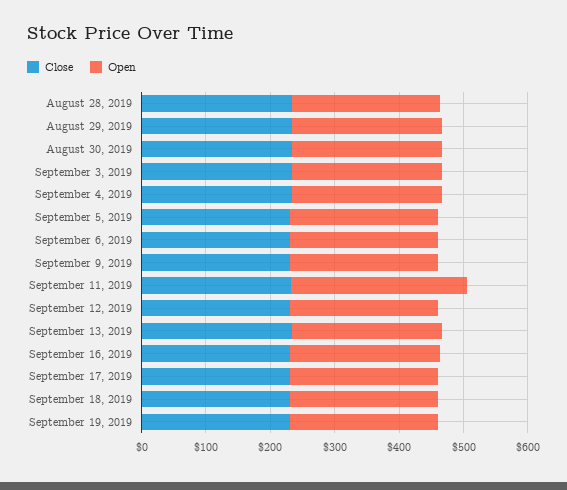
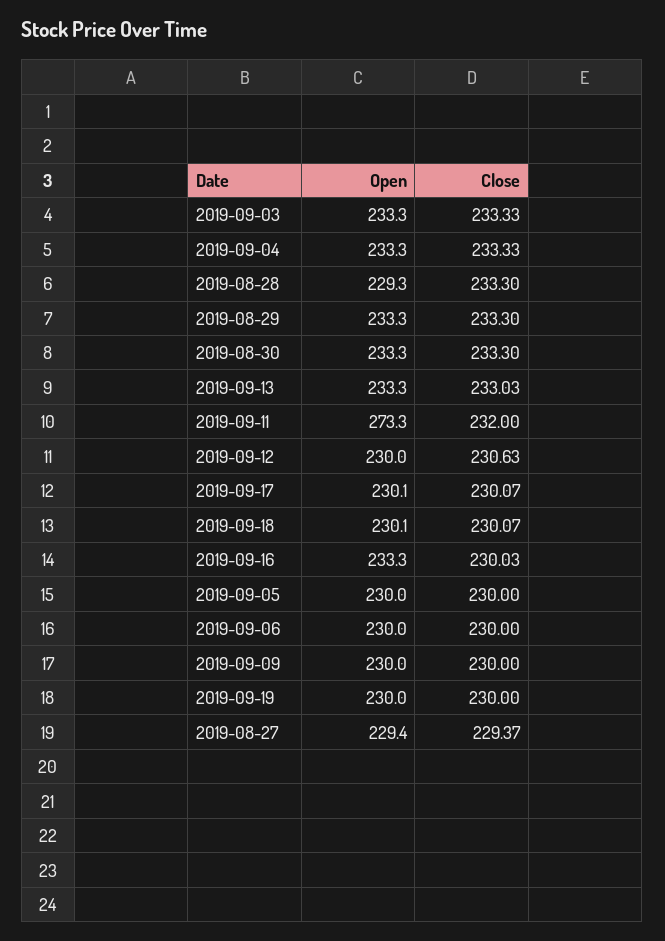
Open, 2019-08-27: none -> 229.4
Close, 2019-08-27: none -> 229.37

